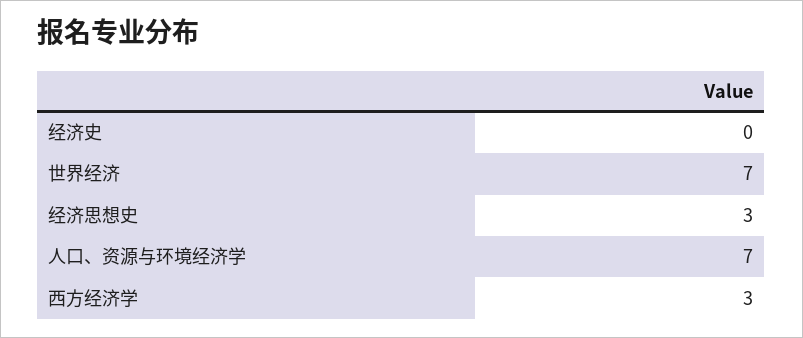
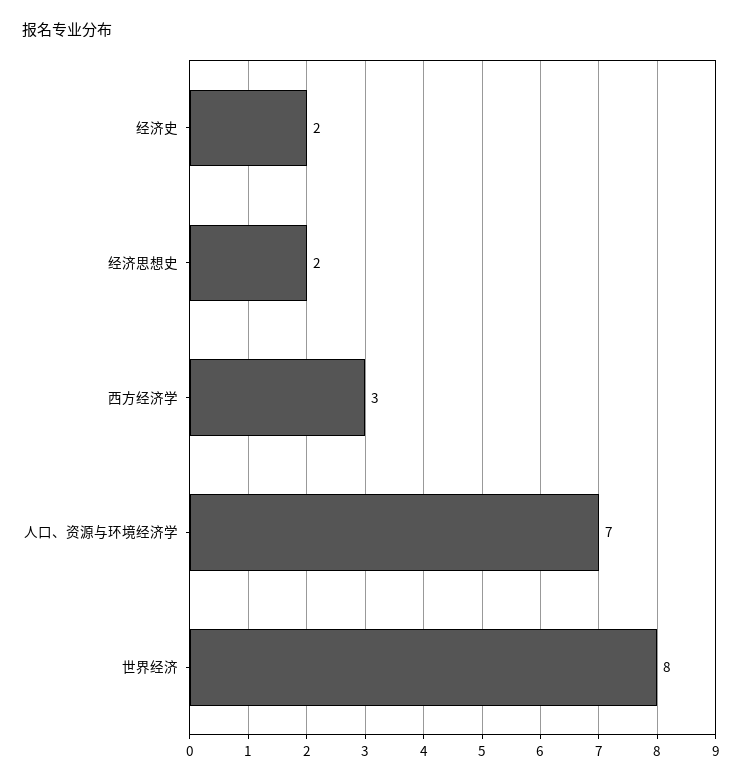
经济史: 0 -> 2
世界经济: 7 -> 8
经济思想史: 3 -> 2

